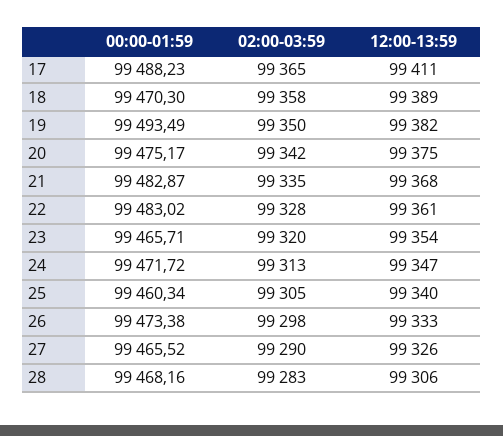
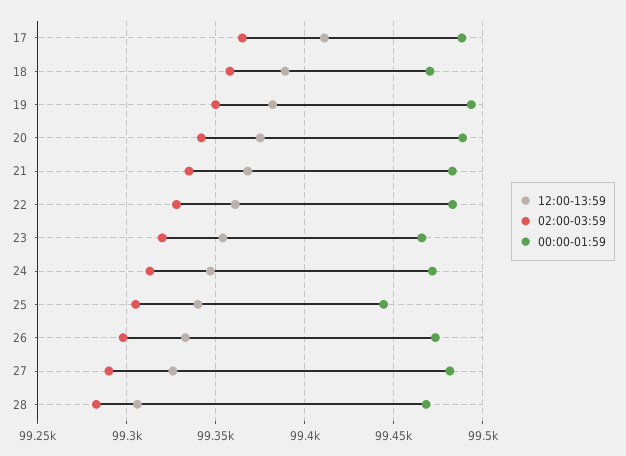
00:00-01:59, 20: 99475.17 -> 99490
00:00-01:59, 25: 99460.34 -> 99445
00:00-01:59, 27: 99465.52 -> 99480

